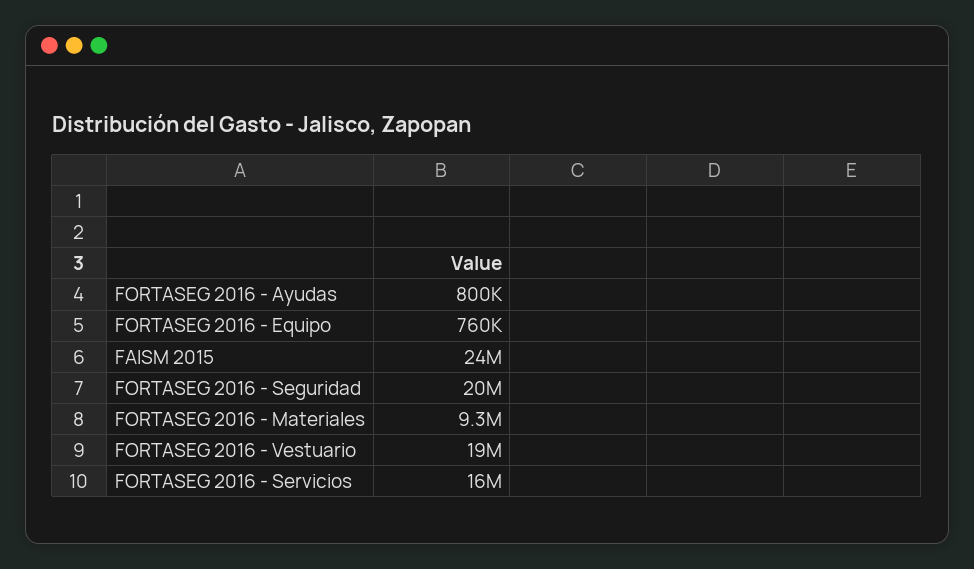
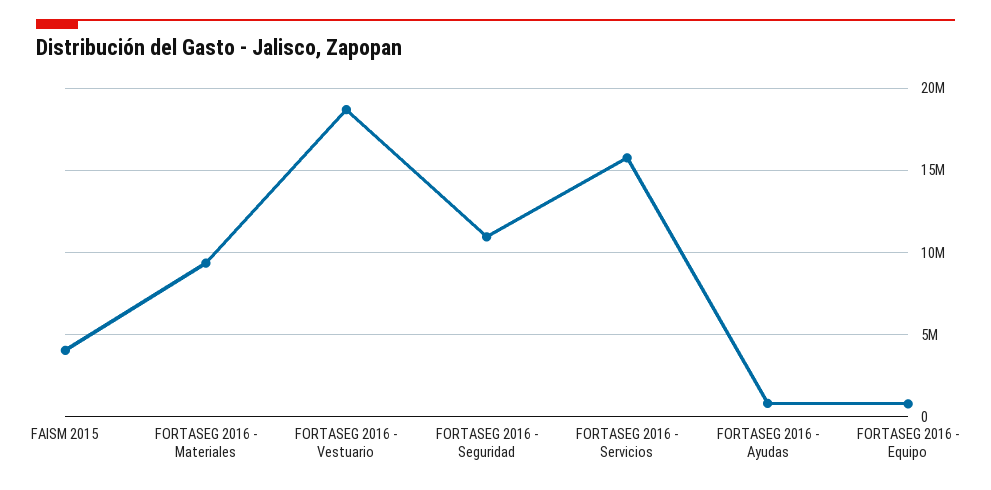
FAISM 2015: 24000000 -> 4000000
FORTASEG 2016 - Seguridad: 20000000 -> 11000000

